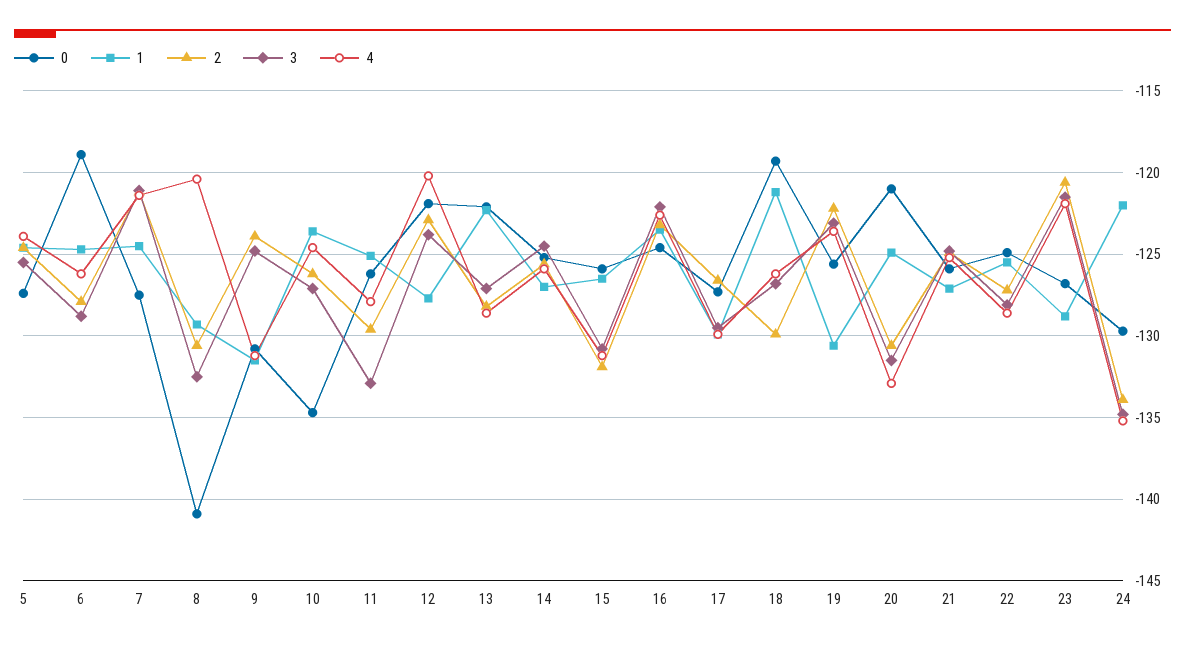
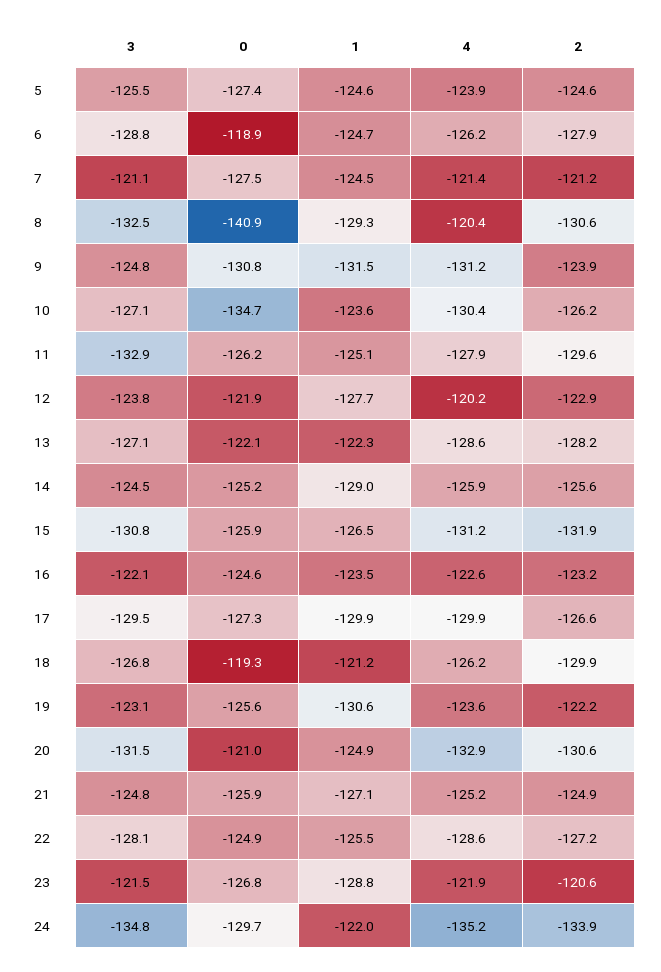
4, 10: -124.5 -> -130.4
1, 14: -127 -> -129

